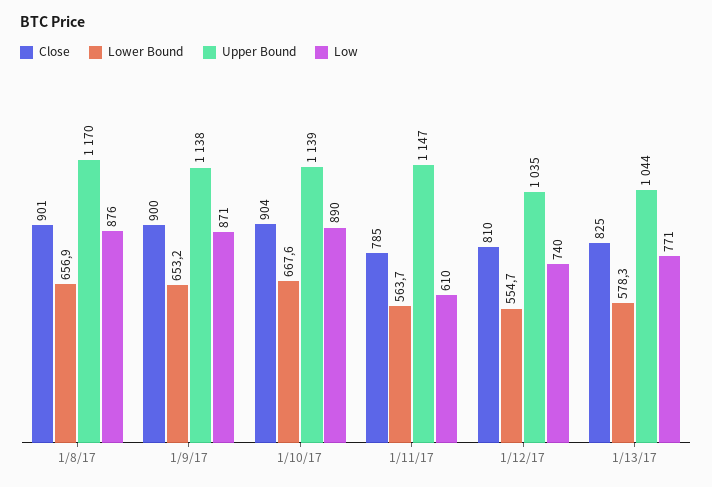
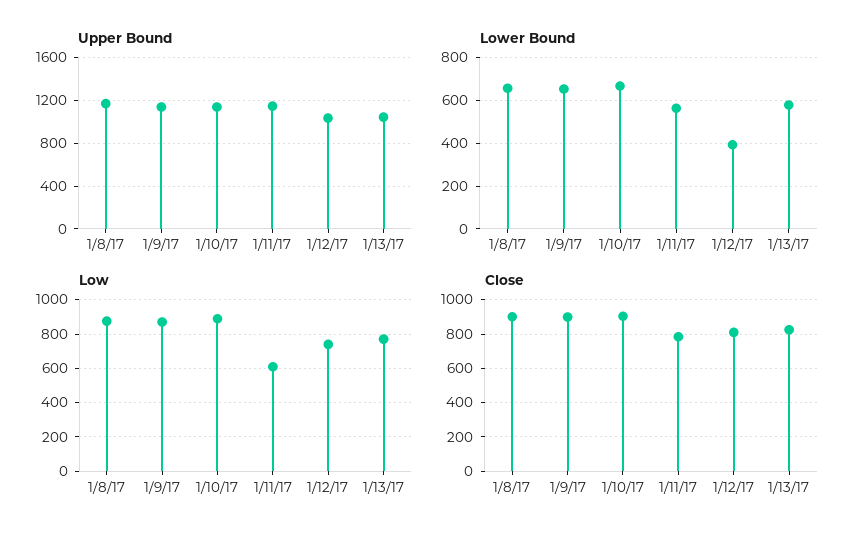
Lower Bound, 1/12/17: 554.7 -> 400

